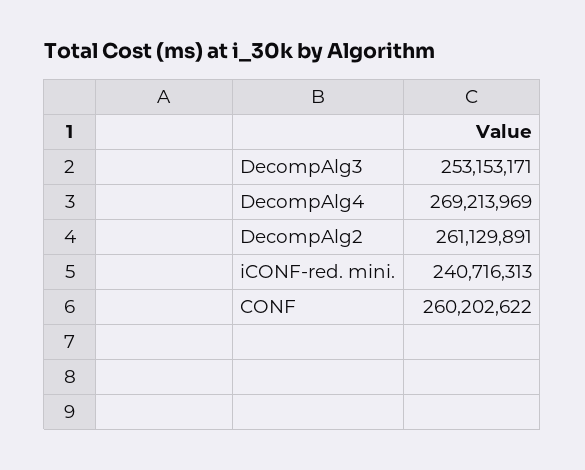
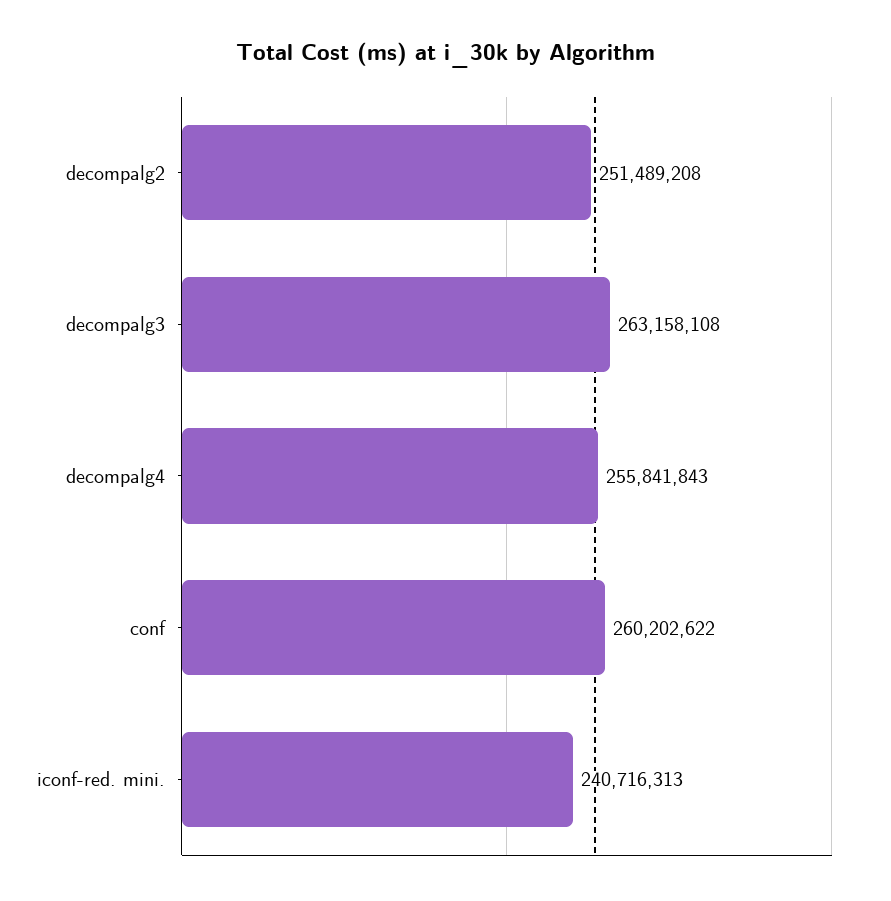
DecompAlg3: 253153171 -> 263158108
DecompAlg4: 269213969 -> 255841843
DecompAlg2: 261129891 -> 251489208

